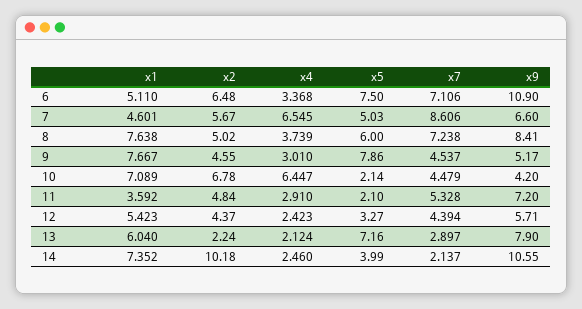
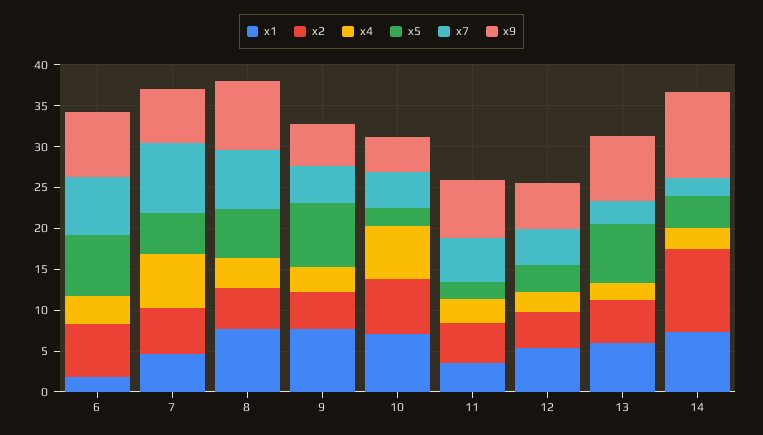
x1, 6: 5.11 -> 2
x9, 6: 10.9 -> 8
x2, 13: 2.24 -> 5

